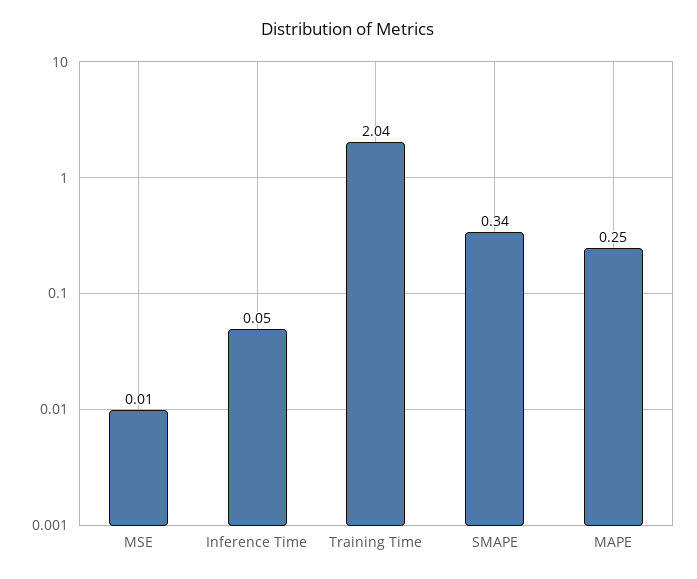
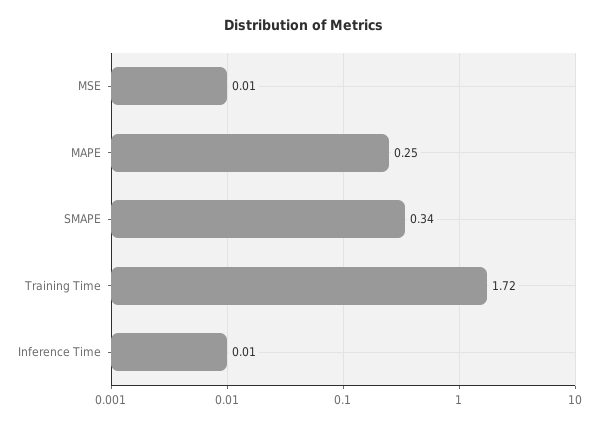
Inference Time: 0.05 -> 0.01
Training Time: 2.04 -> 1.72

